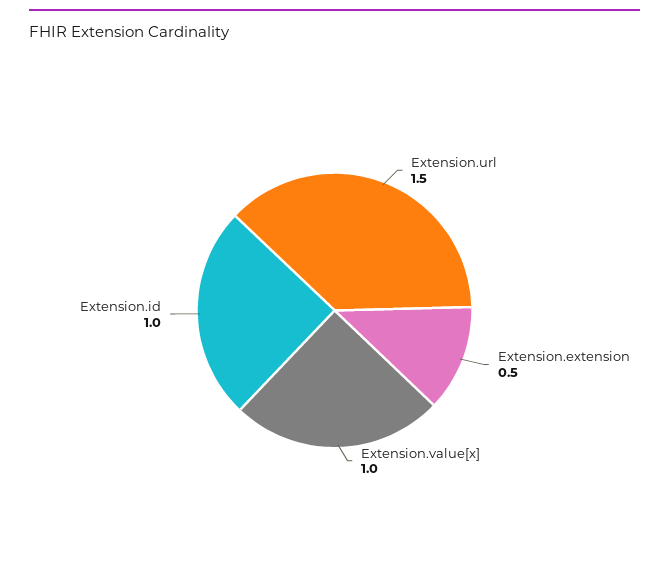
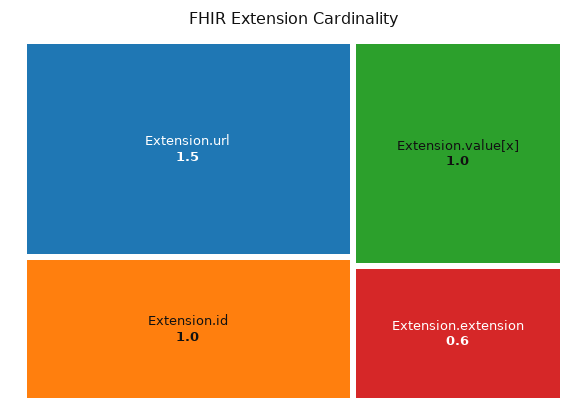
Extension.extension: 0.5 -> 0.6

